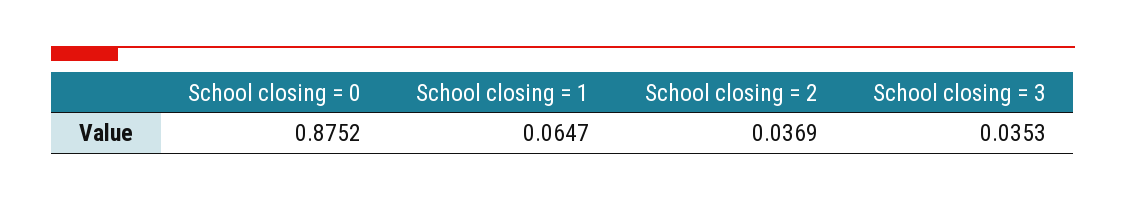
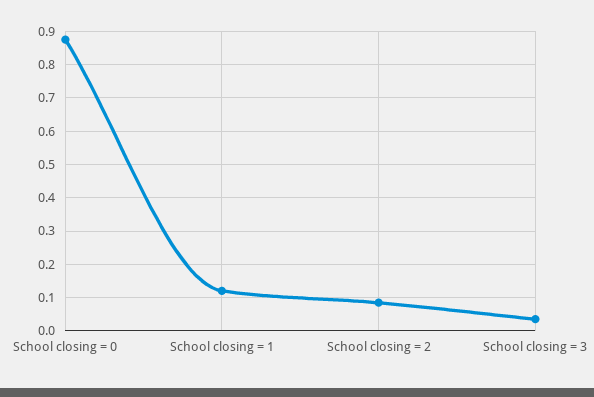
School closing = 1: 0.0647 -> 0.12
School closing = 2: 0.0369 -> 0.08

